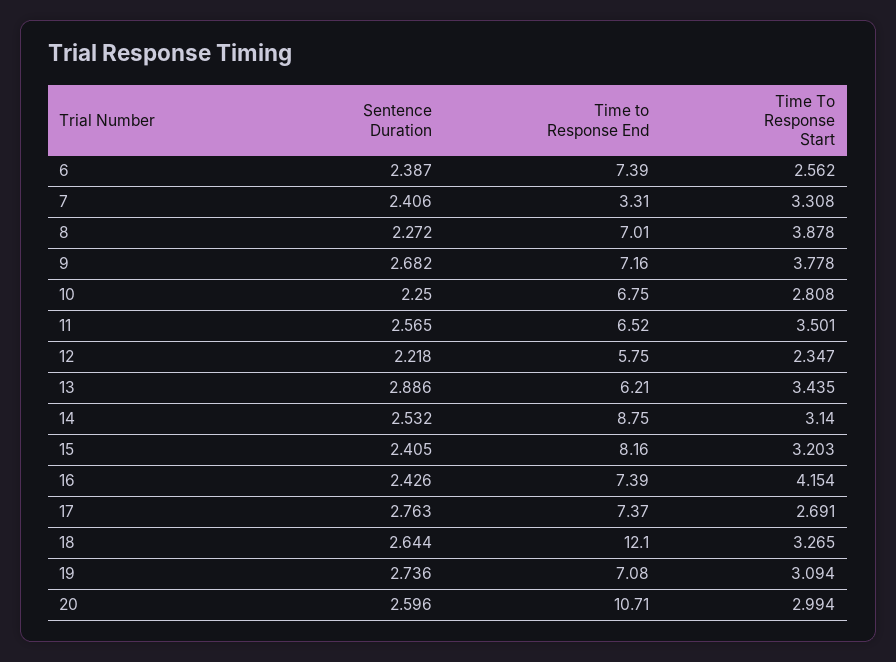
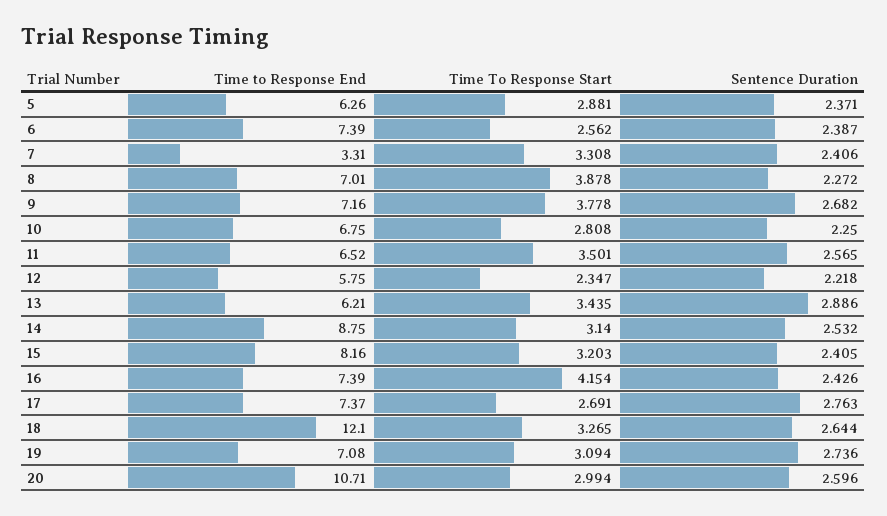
Time to Response End, 5: none -> 6.26
Time To Response Start, 5: none -> 2.881
Sentence Duration, 5: none -> 2.371

